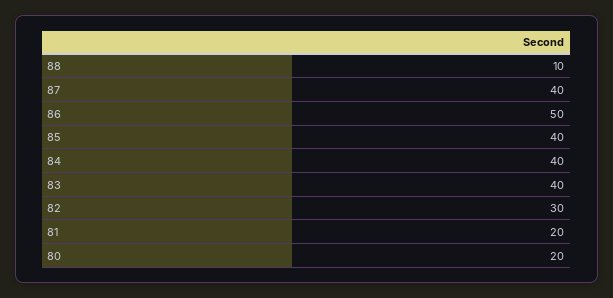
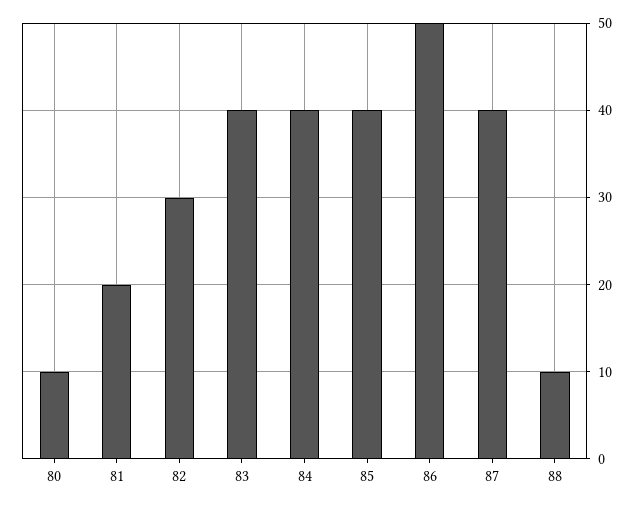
80: 20 -> 10

